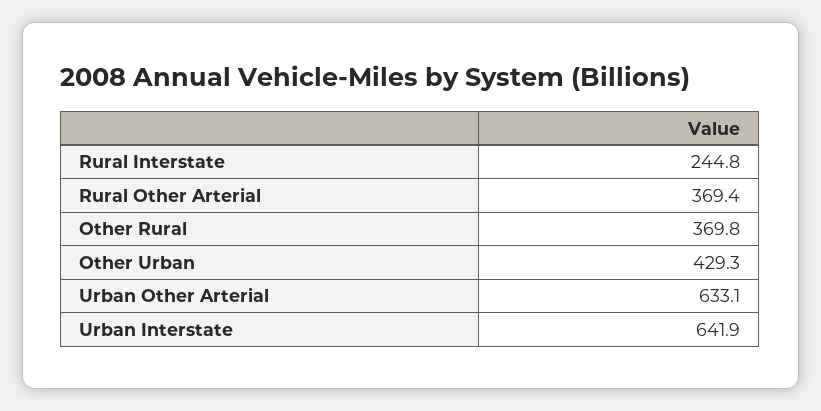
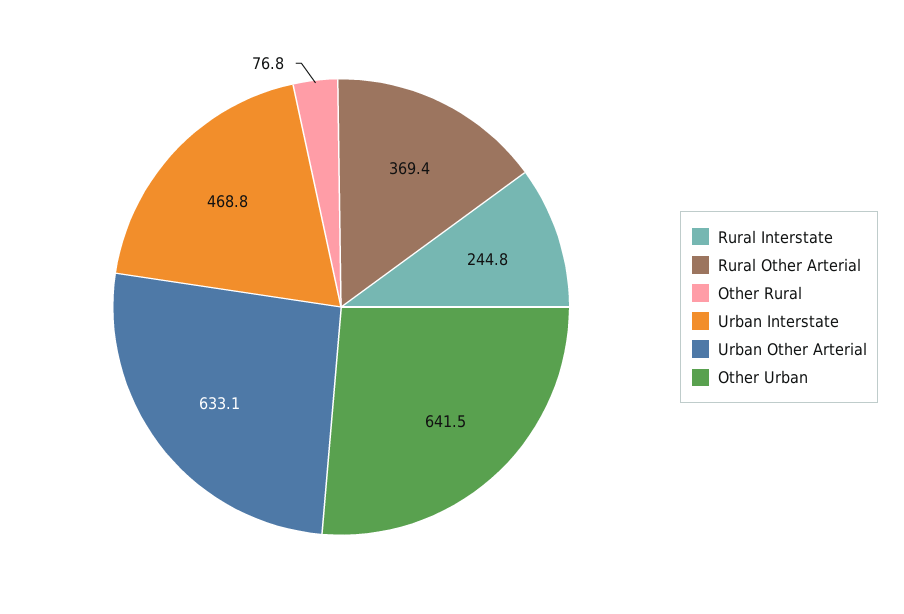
Other Rural: 369.8 -> 76.8
Other Urban: 429.3 -> 641.5
Urban Interstate: 641.9 -> 468.8

